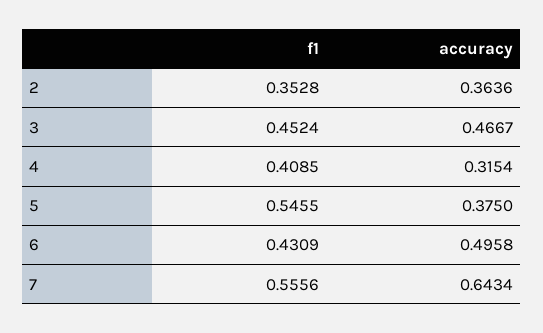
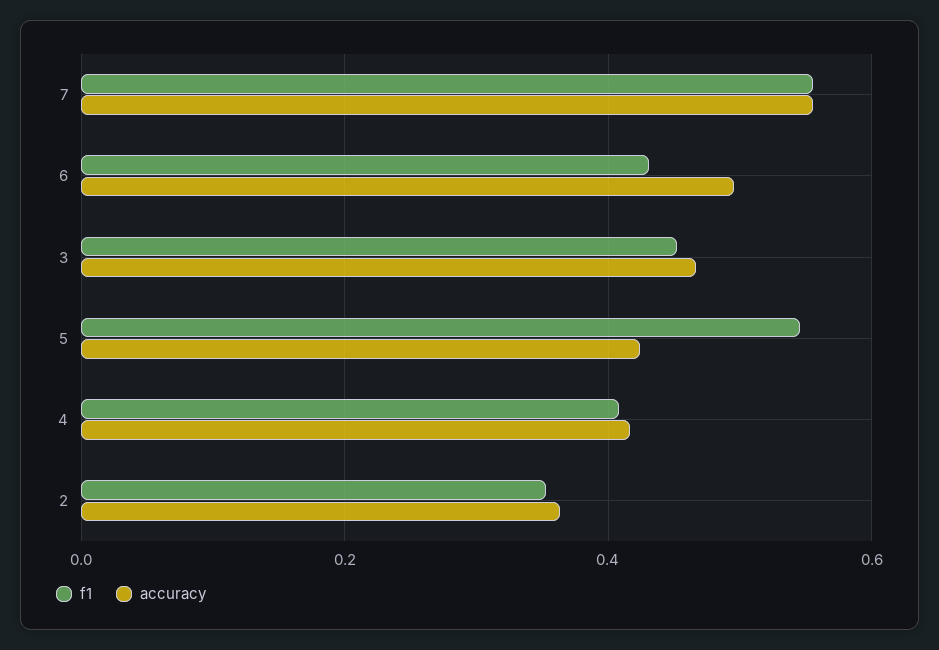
accuracy, 4: 0.3154 -> 0.42
accuracy, 5: 0.375 -> 0.42
accuracy, 7: 0.6434 -> 0.56

